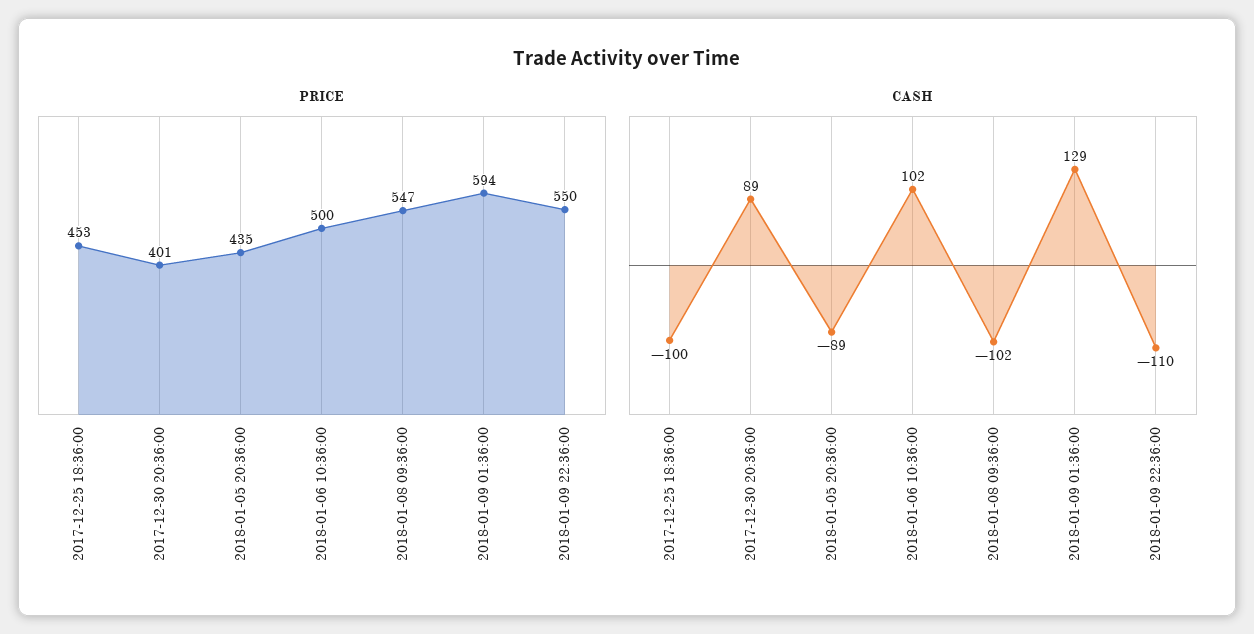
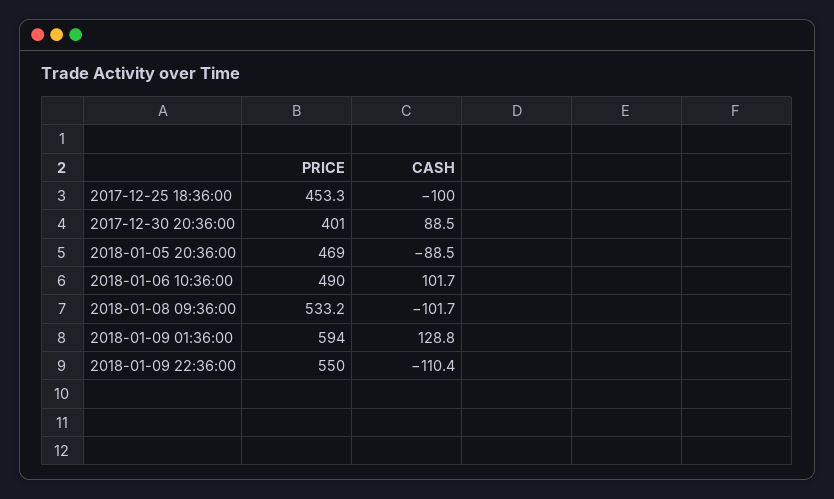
PRICE, 2018-01-05 20:36:00: 435 -> 469
PRICE, 2018-01-06 10:36:00: 500 -> 490
PRICE, 2018-01-08 09:36:00: 547 -> 533.2

